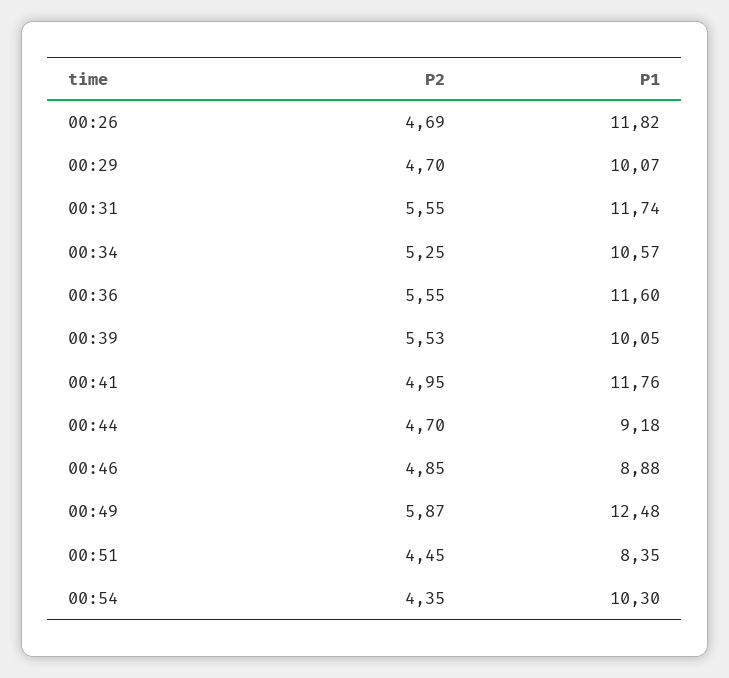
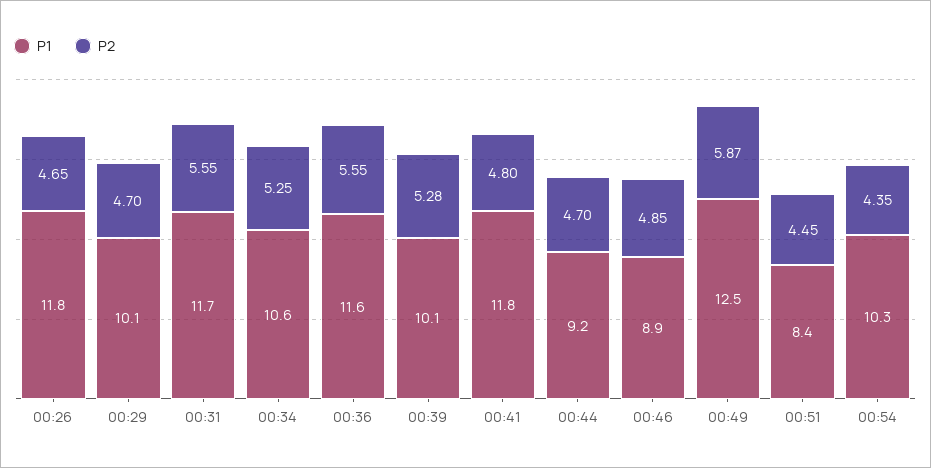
P2, 00:26: 4.69 -> 4.65
P2, 00:39: 5.53 -> 5.28
P2, 00:41: 4.95 -> 4.8

